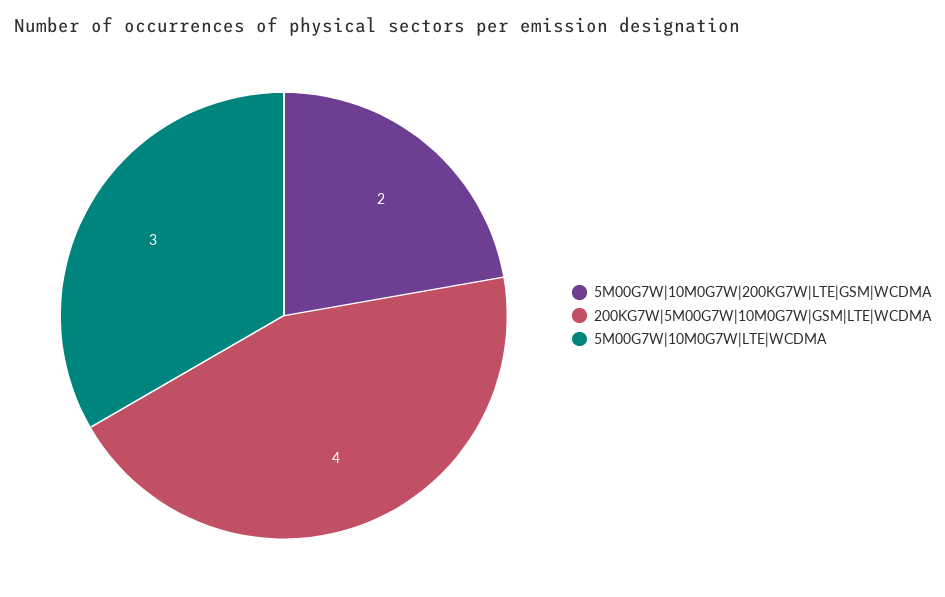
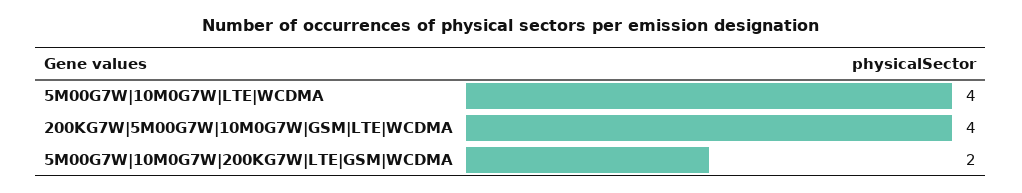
5M00G7W|10M0G7W|LTE|WCDMA: 3 -> 4

